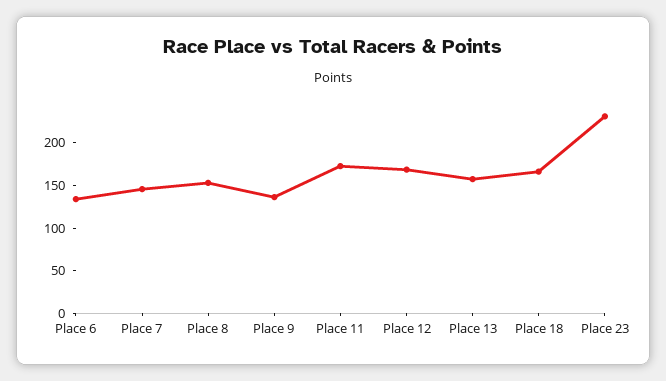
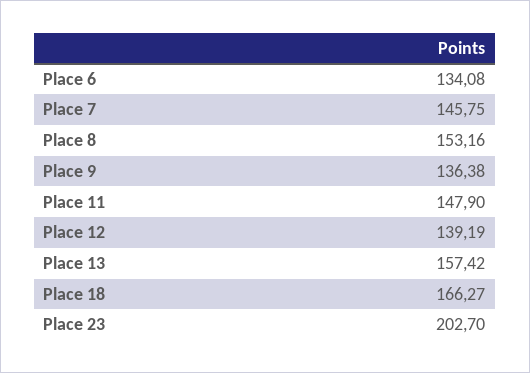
Place 11: 170 -> 147.9
Place 12: 170 -> 139.19
Place 23: 230 -> 202.7

